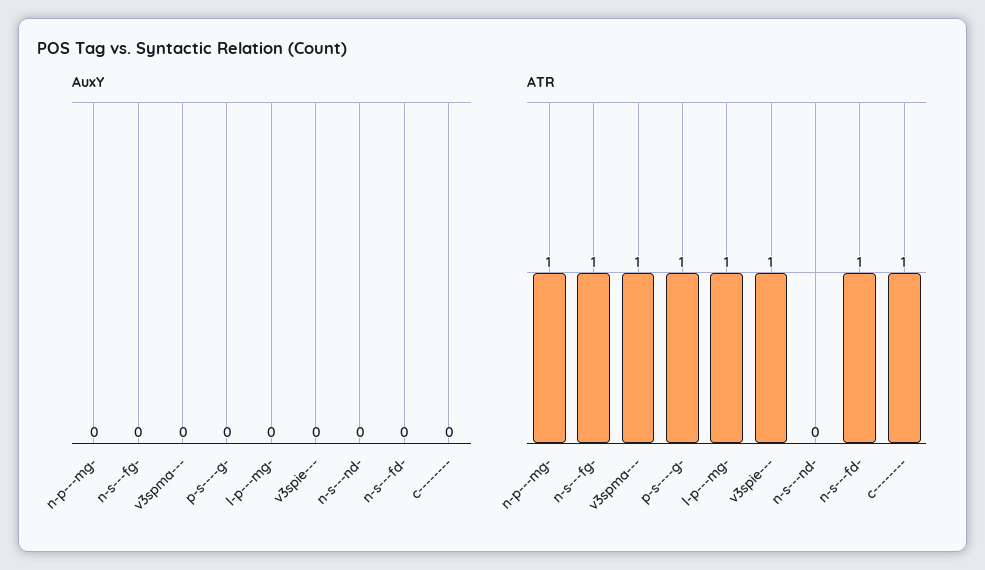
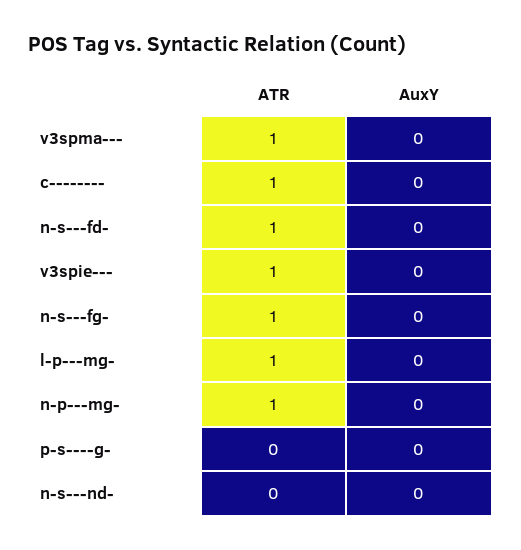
ATR, p-s----g-: 1 -> 0

